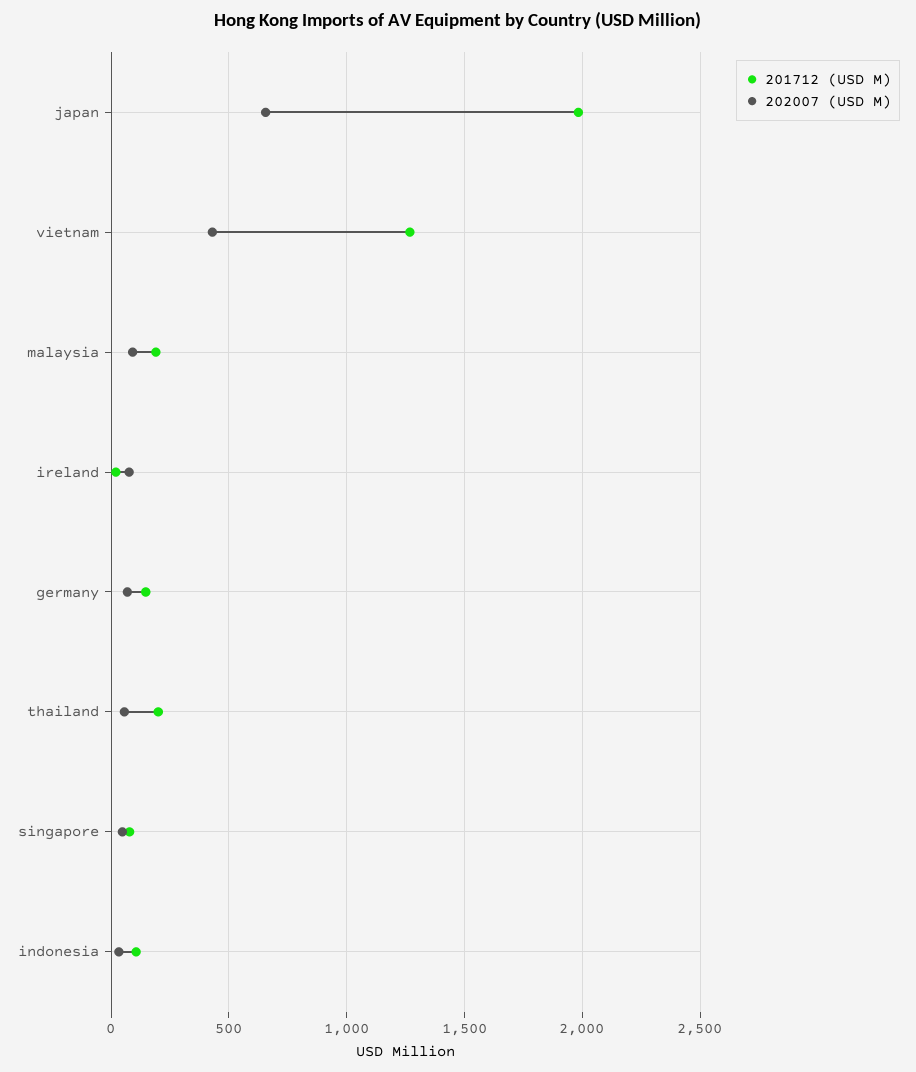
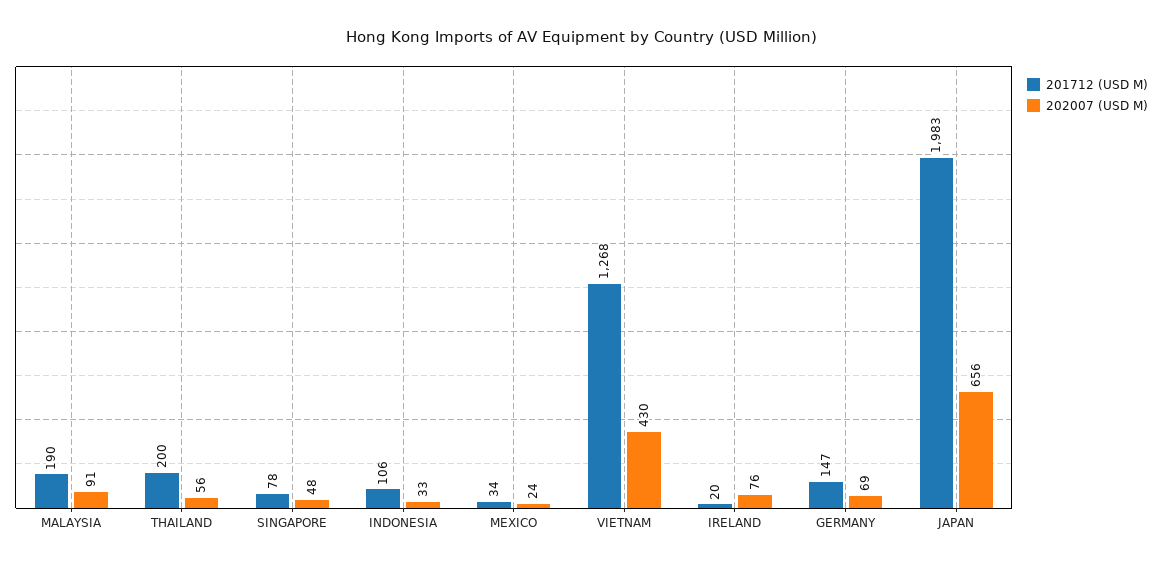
201712 (USD M), MEXICO: none -> 34
202007 (USD M), MEXICO: none -> 24

